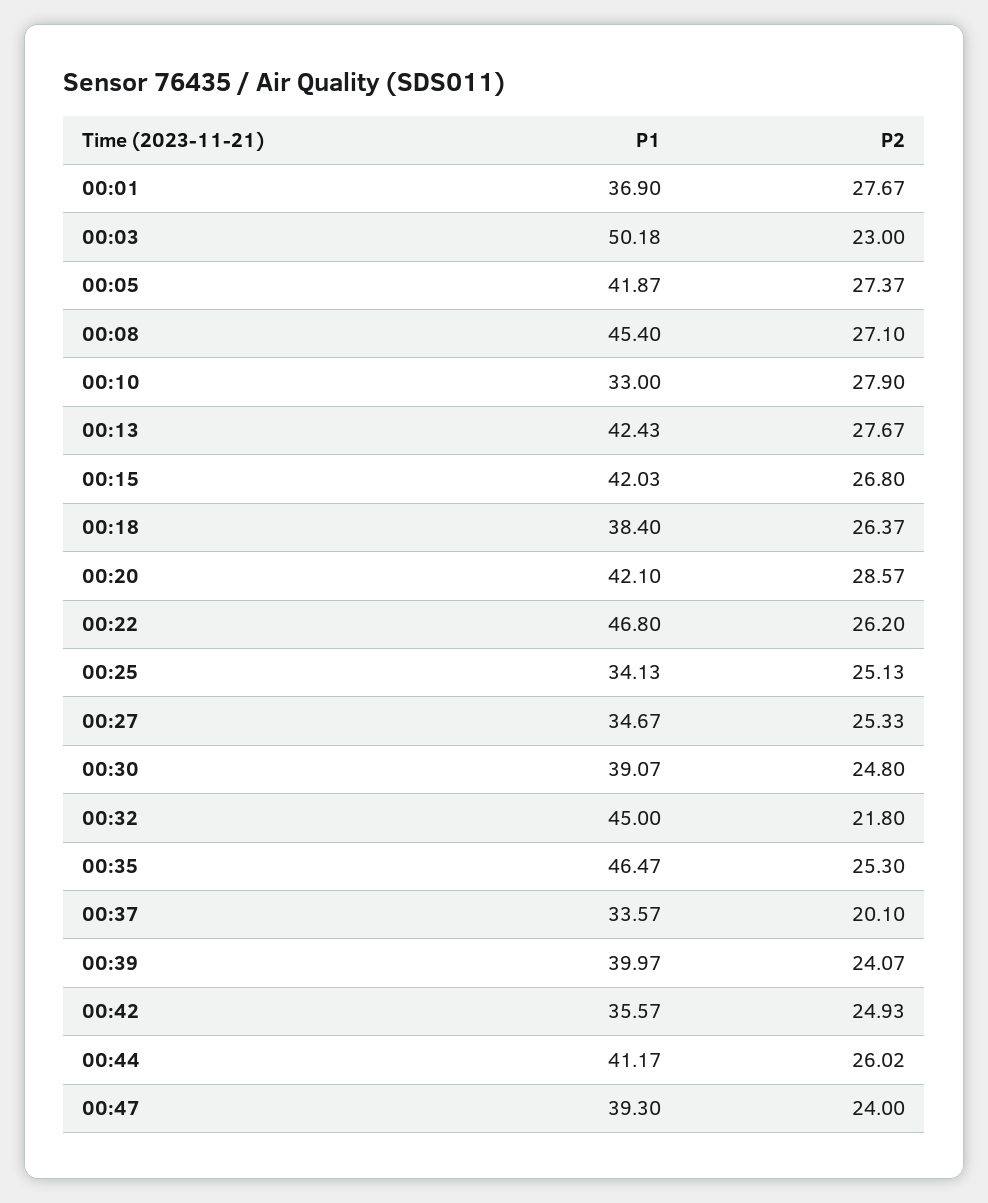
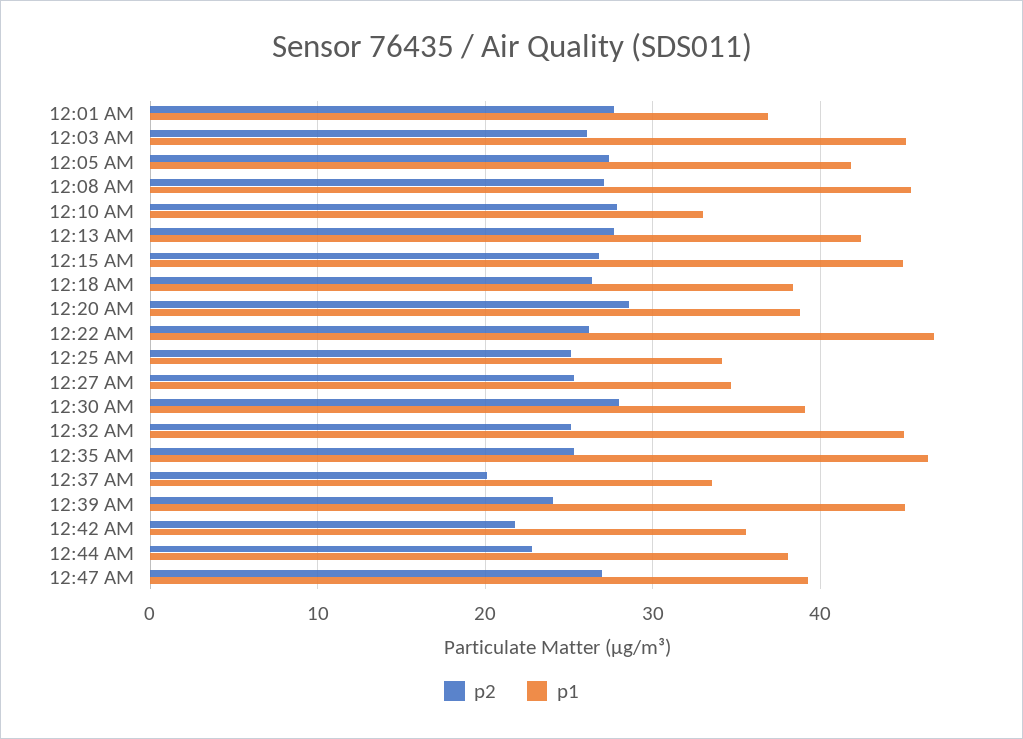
P1, 00:03: 50.18 -> 45
P2, 00:03: 23 -> 26
P1, 00:15: 42.03 -> 45
P1, 00:20: 42.1 -> 39
P2, 00:30: 24.8 -> 28
P2, 00:32: 21.8 -> 25
P1, 00:39: 39.97 -> 45
P2, 00:42: 24.93 -> 22
P1, 00:44: 41.17 -> 38
P2, 00:44: 26.02 -> 23
P2, 00:47: 24 -> 27

